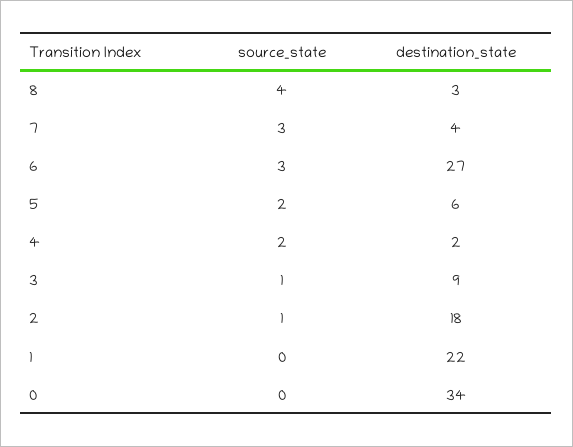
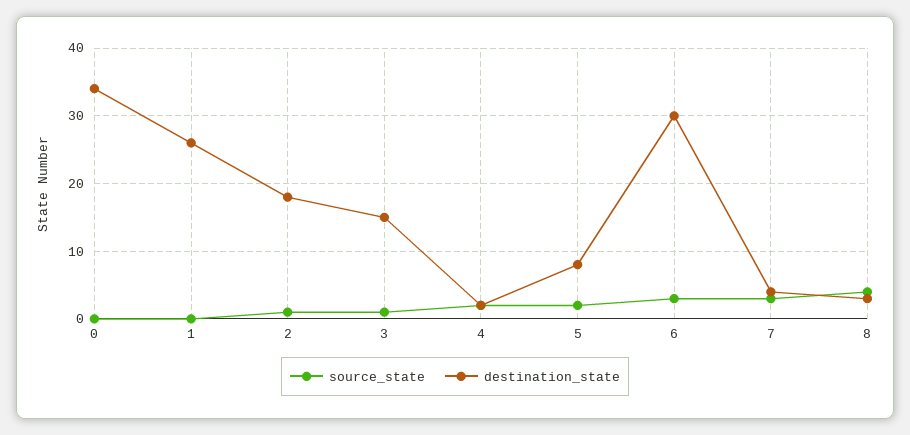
destination_state, 6: 27 -> 30
destination_state, 5: 6 -> 8
destination_state, 3: 9 -> 15
destination_state, 1: 22 -> 26

